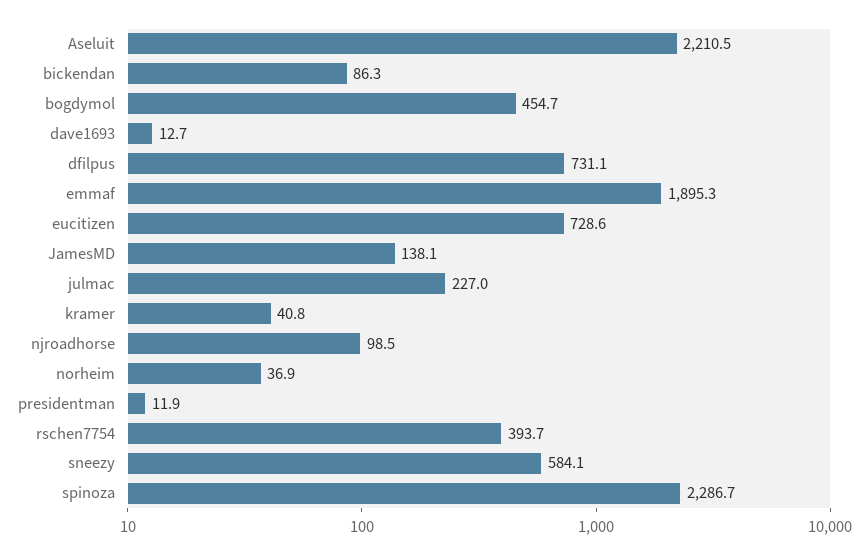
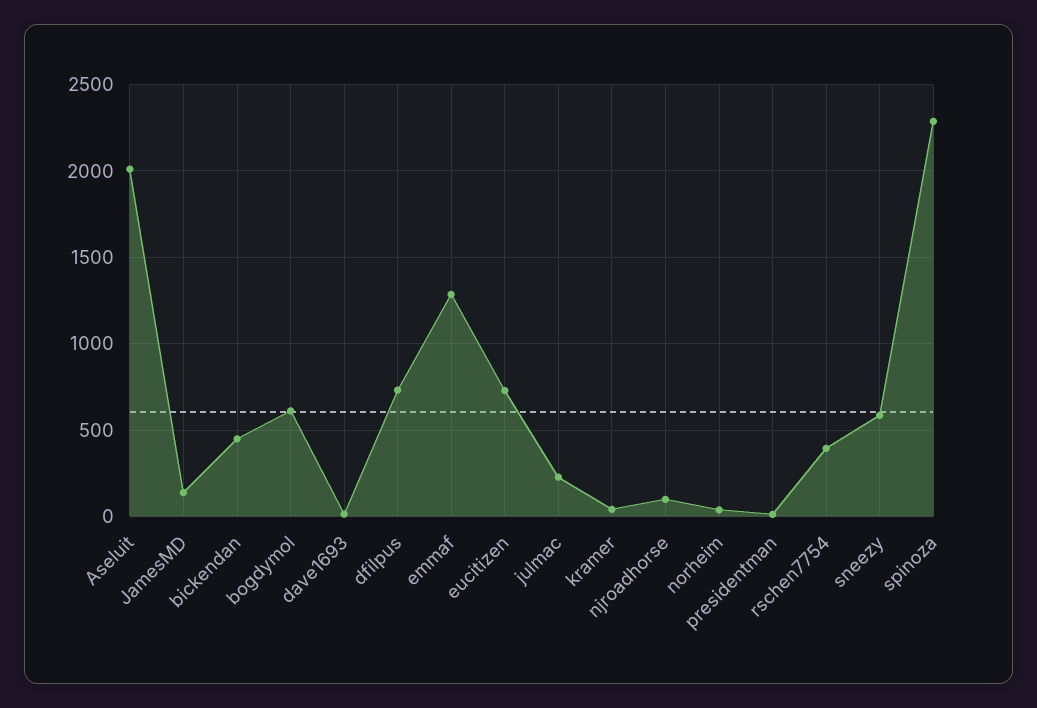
Aseluit: 2210.5 -> 2000
bickendan: 86.3 -> 450
bogdymol: 454.7 -> 600
emmaf: 1895.3 -> 1300

